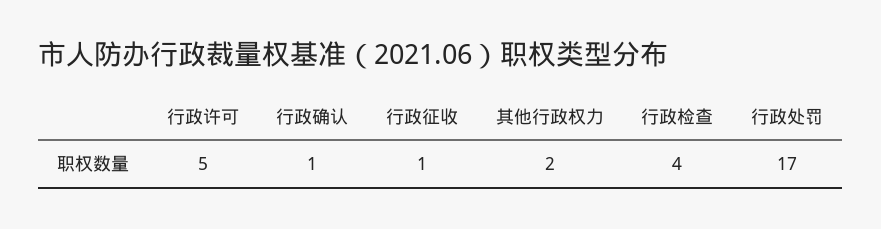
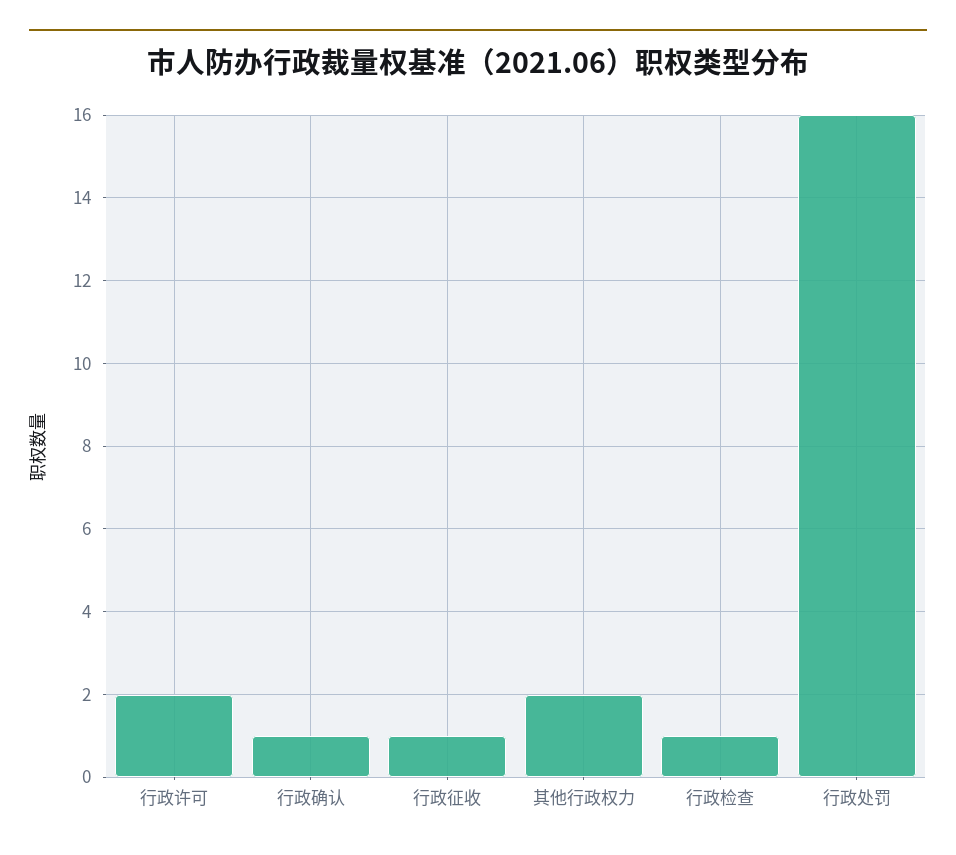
行政许可: 5 -> 2
行政检查: 4 -> 1
行政处罚: 17 -> 16

